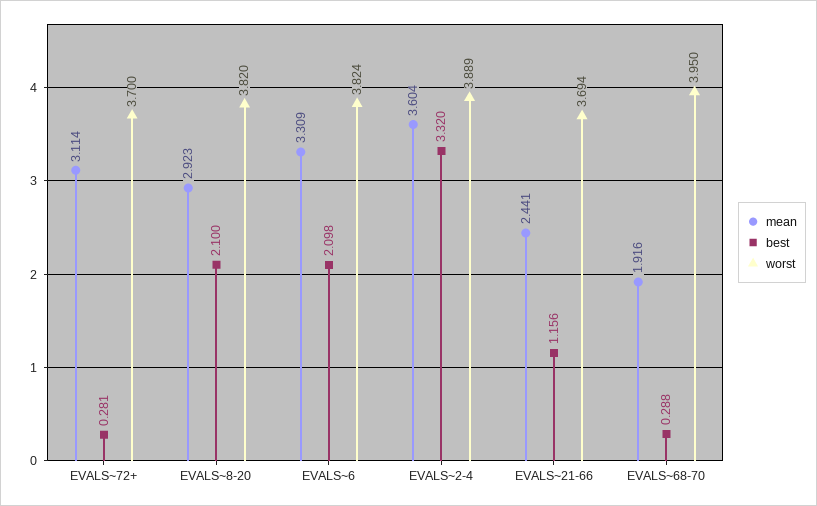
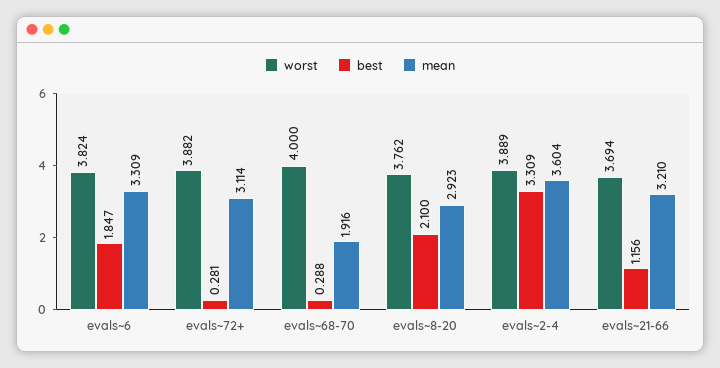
worst, EVALS~72+: 3.7 -> 3.882
worst, EVALS~8-20: 3.82 -> 3.762
best, EVALS~6: 2.098 -> 1.847
best, EVALS~2-4: 3.32 -> 3.309
mean, EVALS~21-66: 2.441 -> 3.21
worst, EVALS~68-70: 3.95 -> 4

